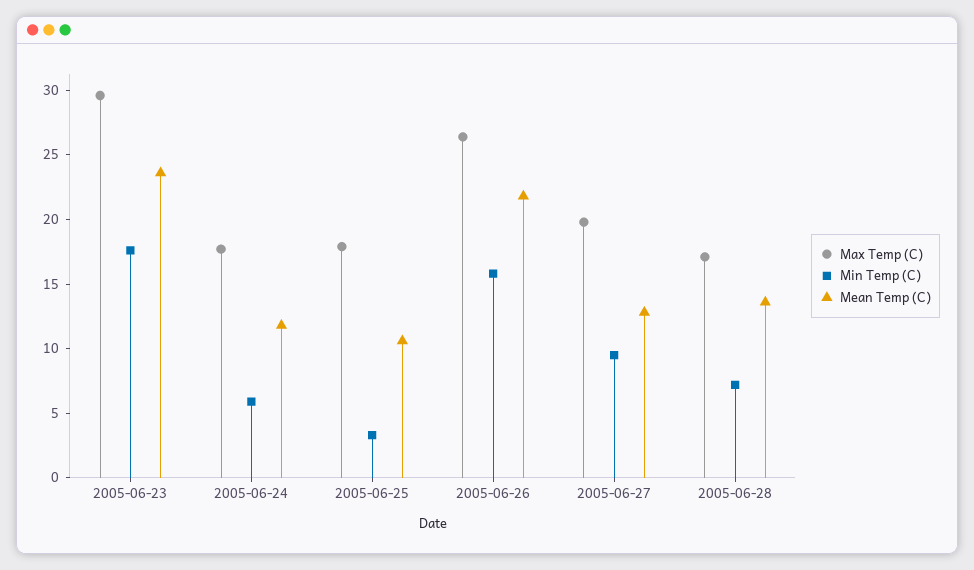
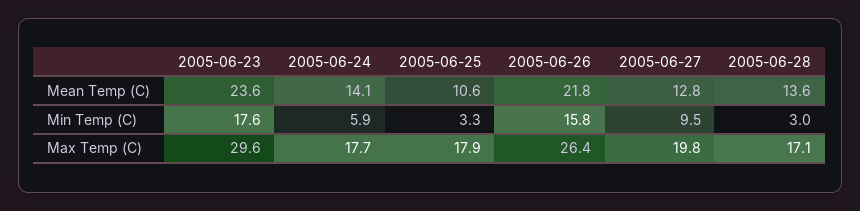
Mean Temp (C), 2005-06-24: 12 -> 14.1
Min Temp (C), 2005-06-28: 7 -> 3

